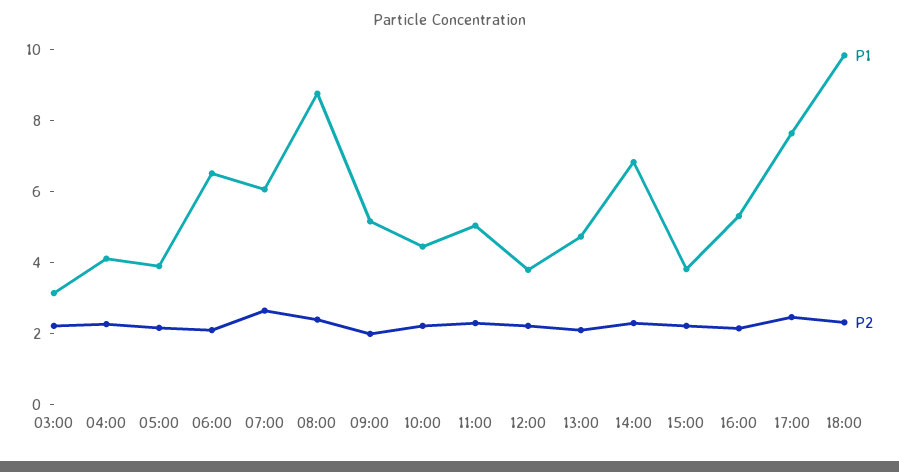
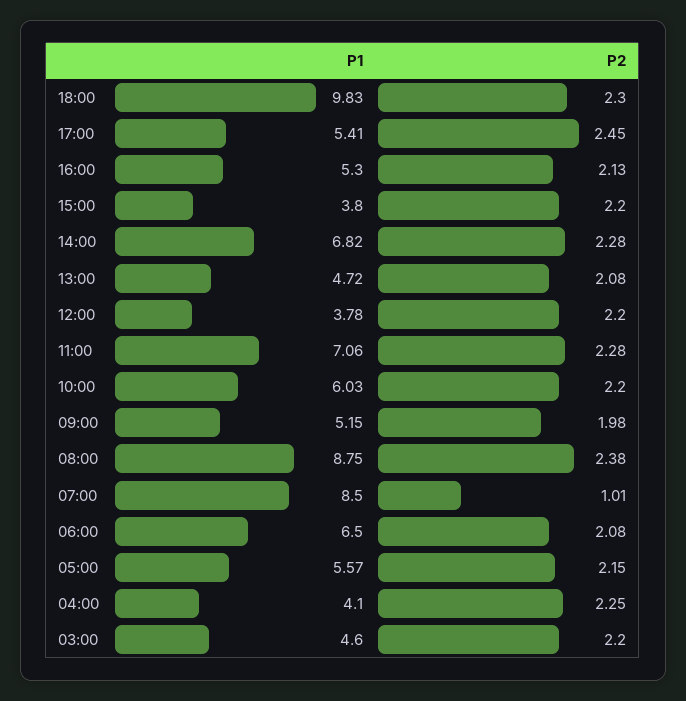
P1, 03:00: 3 -> 4.6
P1, 05:00: 4 -> 5.57
P1, 07:00: 6 -> 8.5
P2, 07:00: 2.5 -> 1.01
P1, 10:00: 4.5 -> 6.03
P1, 11:00: 5 -> 7.06
P1, 17:00: 7.5 -> 5.41

